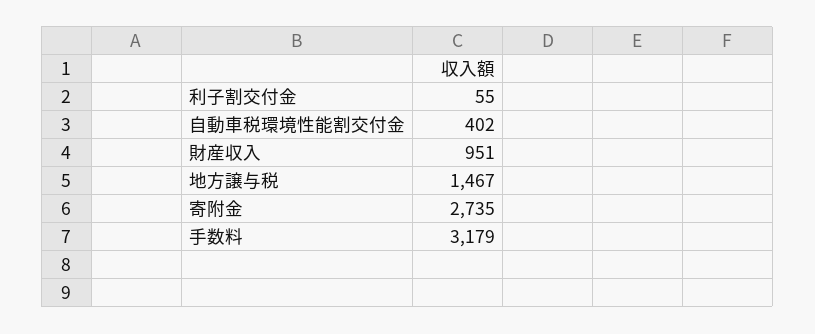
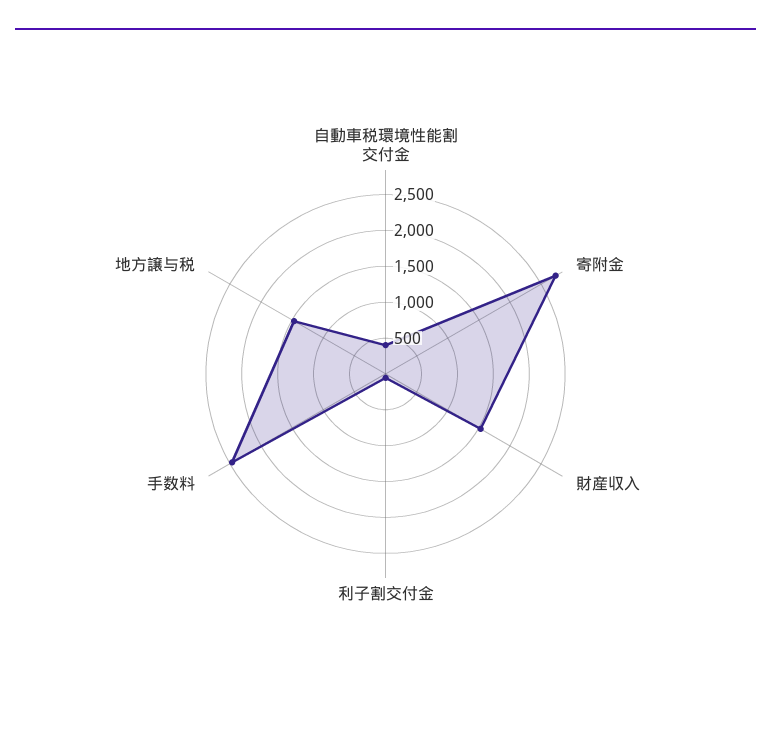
財産収入: 951 -> 1500
手数料: 3179 -> 2500

